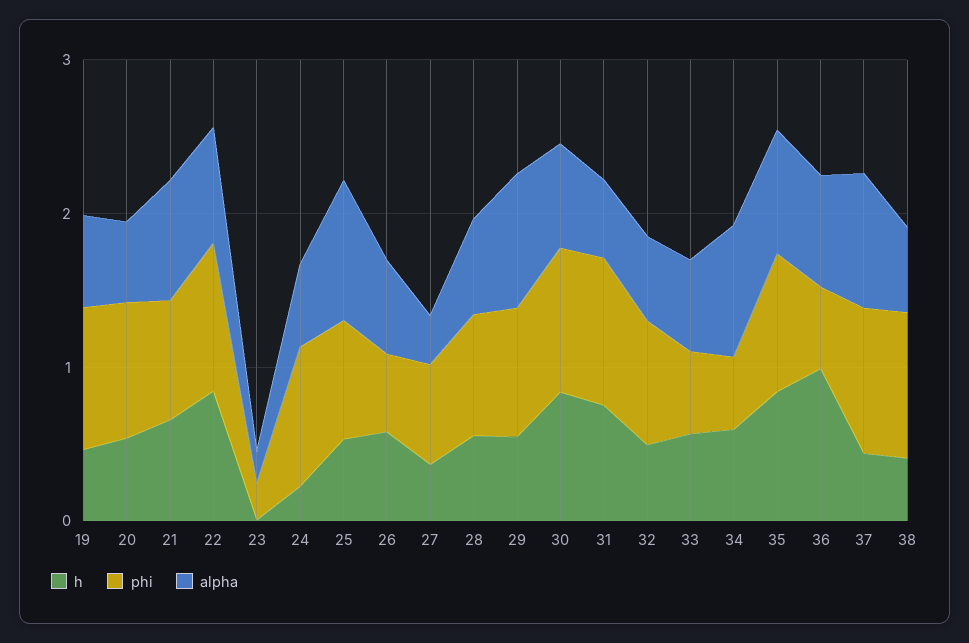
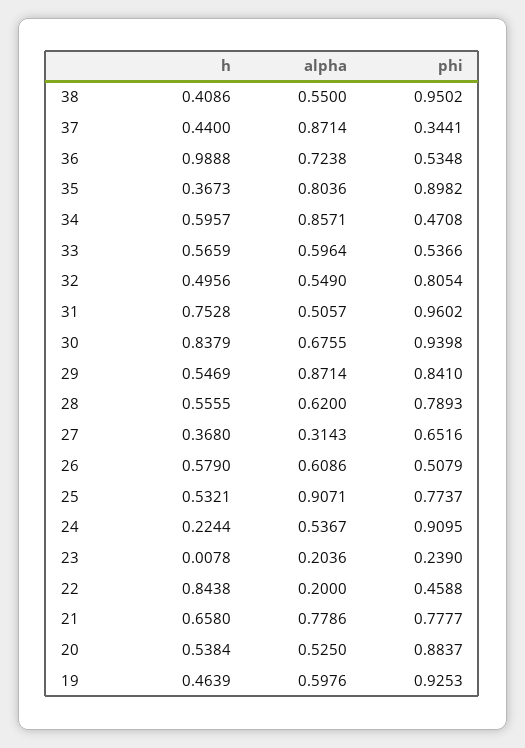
phi, 22: 1 -> 0.4588
alpha, 22: 0.8 -> 0.2
h, 35: 0.8 -> 0.3673
phi, 37: 1 -> 0.3441

